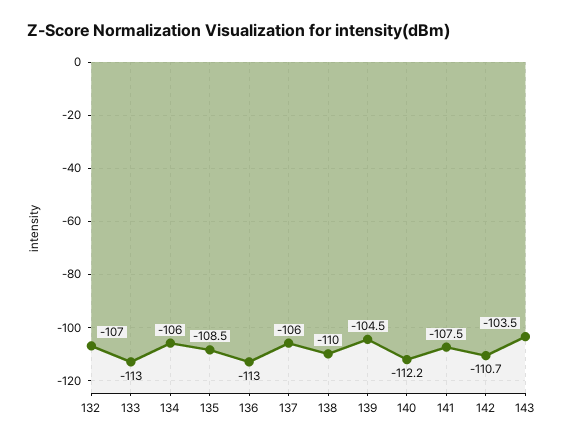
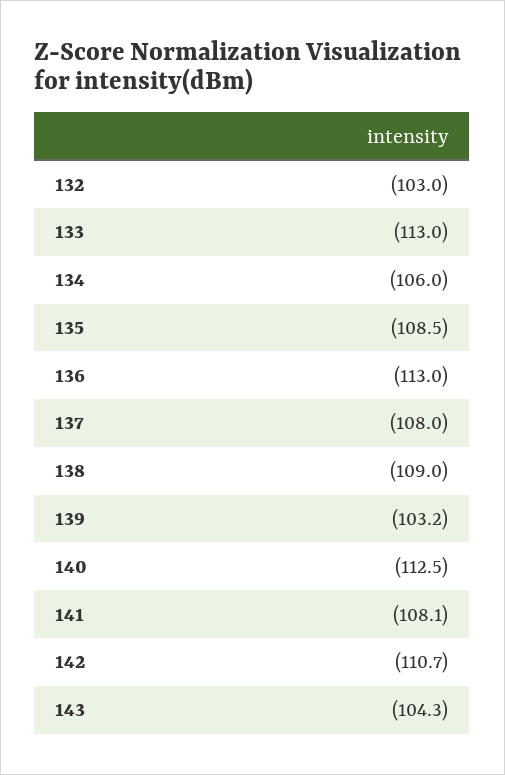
132: -107 -> -103
137: -106 -> -108
138: -110 -> -109
139: -104.5 -> -103.2
140: -112.2 -> -112.5
141: -107.5 -> -108.1
143: -103.5 -> -104.3

